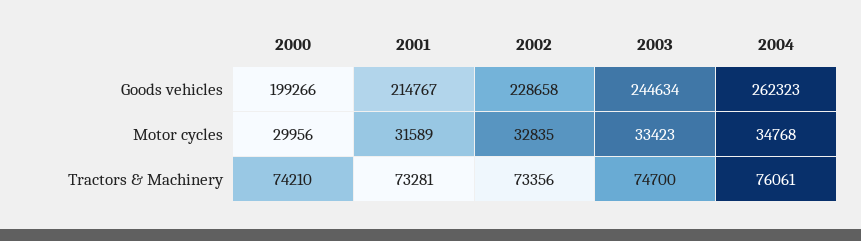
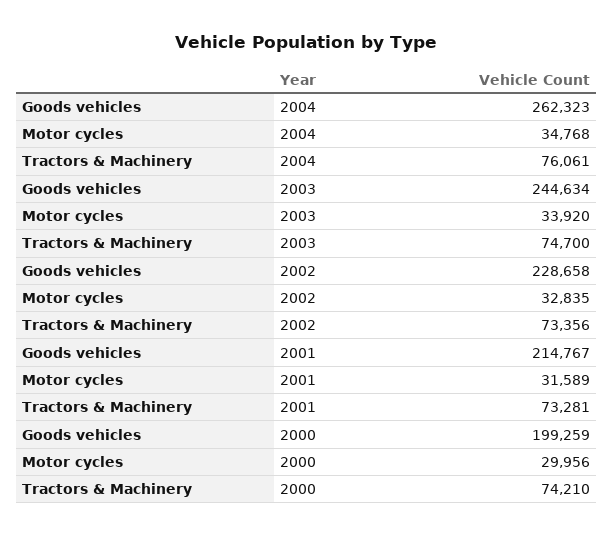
2000, Goods vehicles: 199266 -> 199259
2003, Motor cycles: 33423 -> 33920

